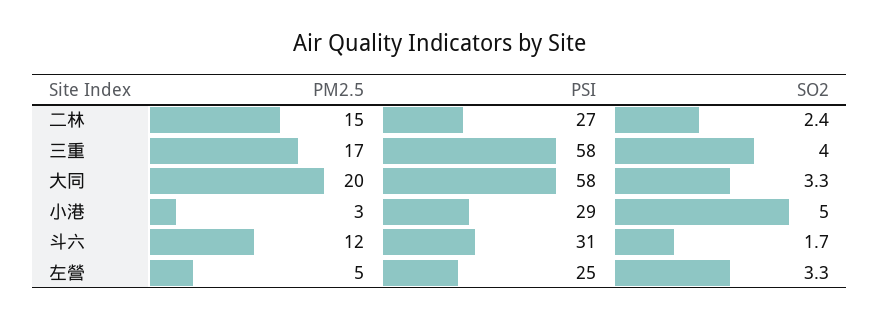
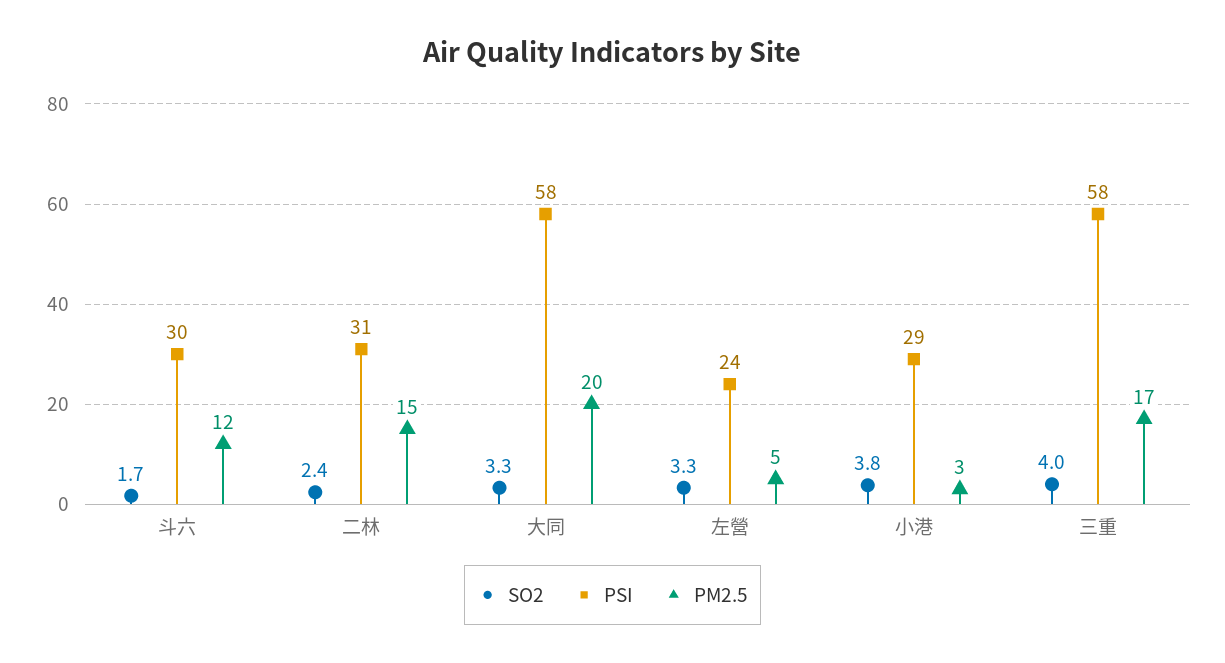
PSI, 二林: 27 -> 31
SO2, 小港: 5 -> 3.8
PSI, 斗六: 31 -> 30
PSI, 左營: 25 -> 24

